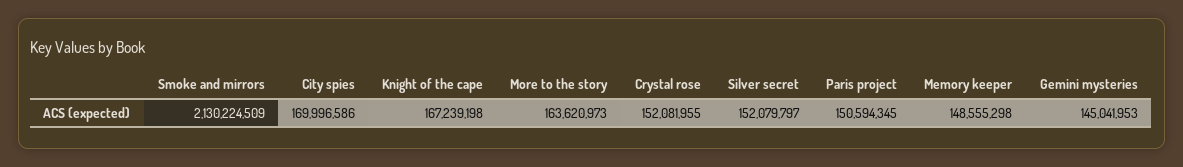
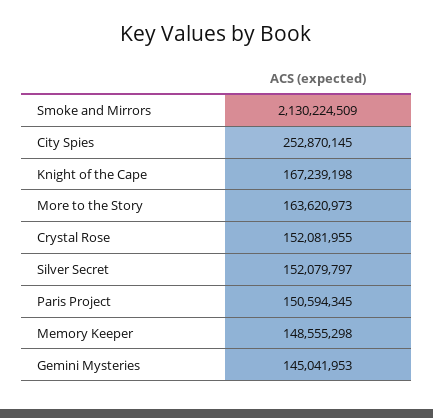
City spies: 169996586 -> 252870145

